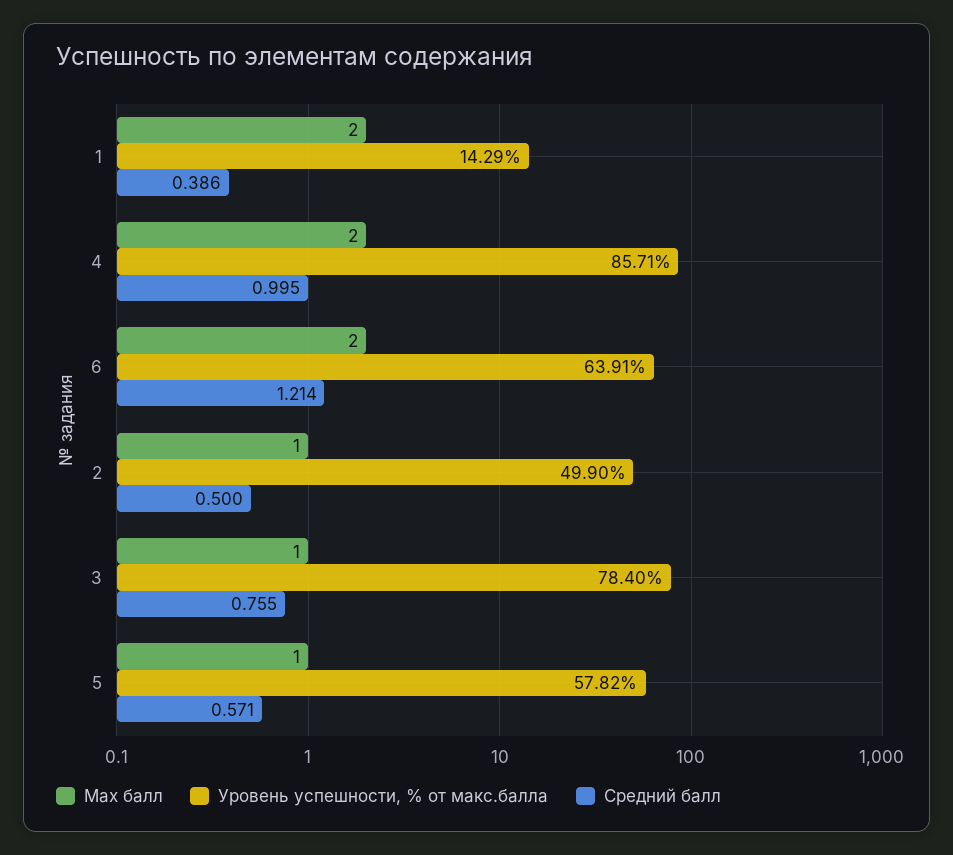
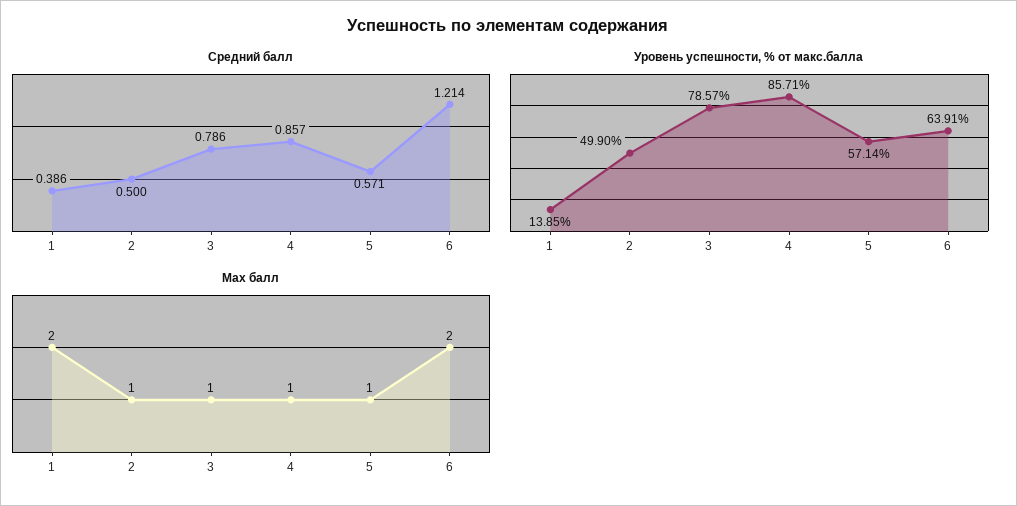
Уровень успешности, % от макс.балла, 1: 14.29 -> 13.85
Max балл, 4: 2 -> 1
Средний балл, 4: 0.995 -> 0.857
Уровень успешности, % от макс.балла, 3: 78.4 -> 78.57
Средний балл, 3: 0.755 -> 0.786
Уровень успешности, % от макс.балла, 5: 57.82 -> 57.14

